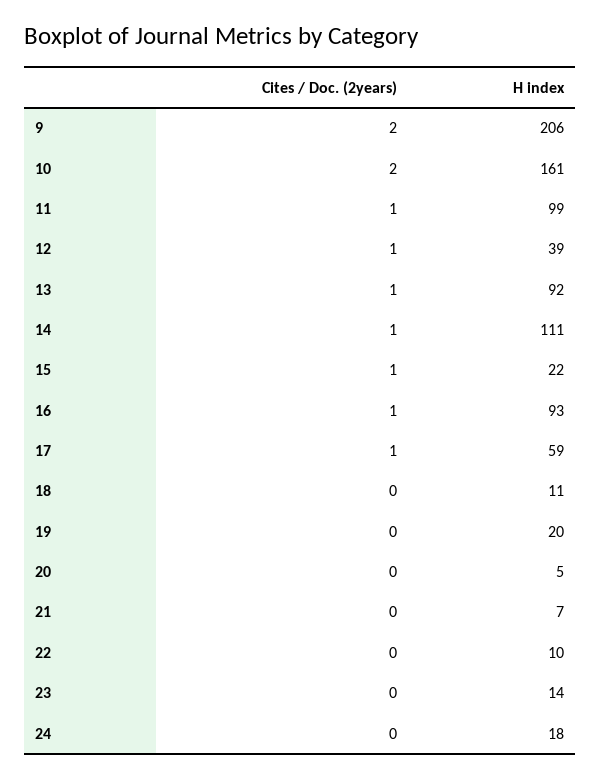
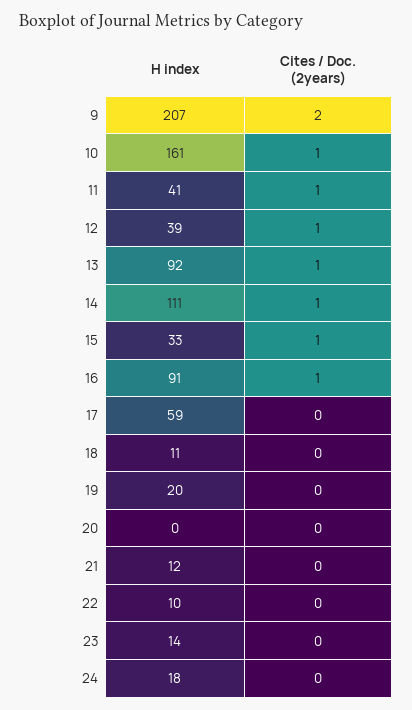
H index, 9: 206 -> 207
Cites / Doc. (2years), 10: 2 -> 1
H index, 11: 99 -> 41
H index, 15: 22 -> 33
H index, 16: 93 -> 91
Cites / Doc. (2years), 17: 1 -> 0
H index, 20: 5 -> 0
H index, 21: 7 -> 12

